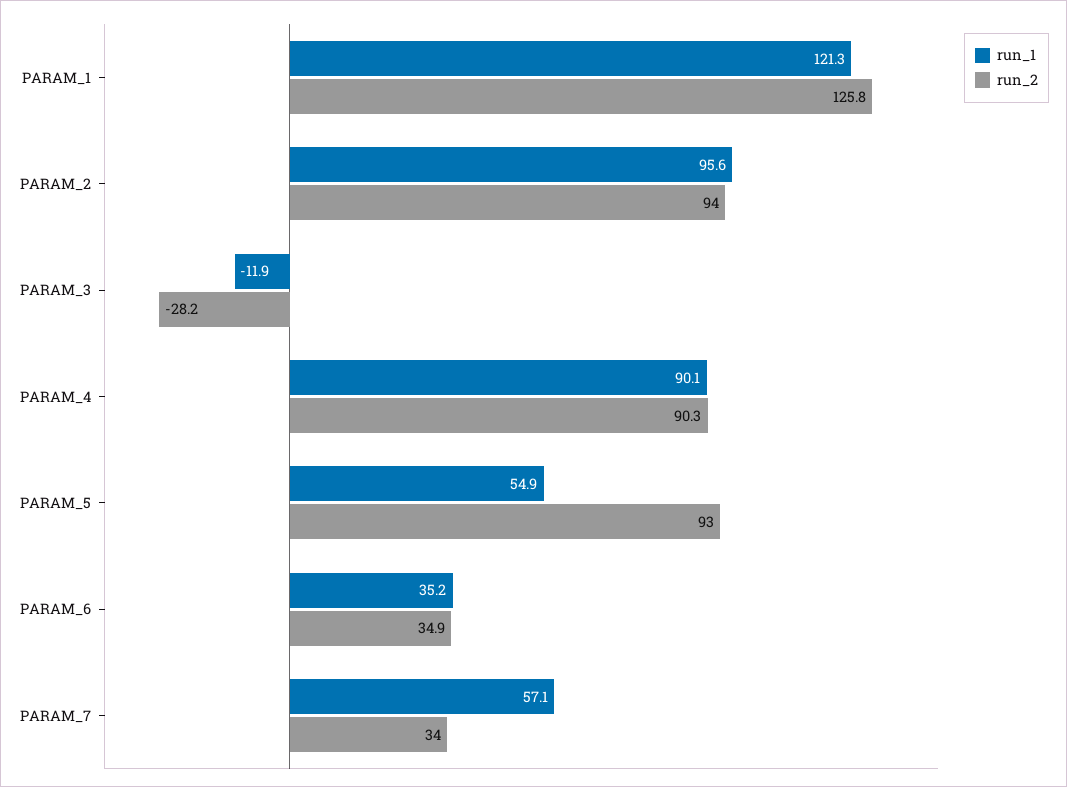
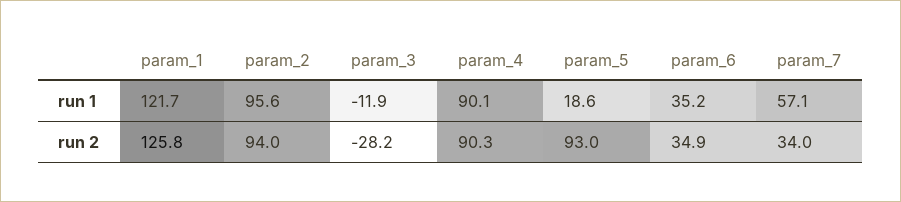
run_1, PARAM_1: 121.3 -> 121.7
run_1, PARAM_5: 54.9 -> 18.6

